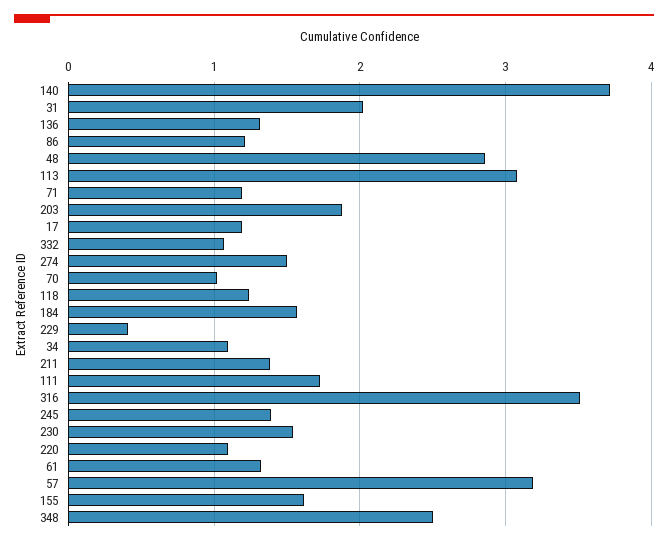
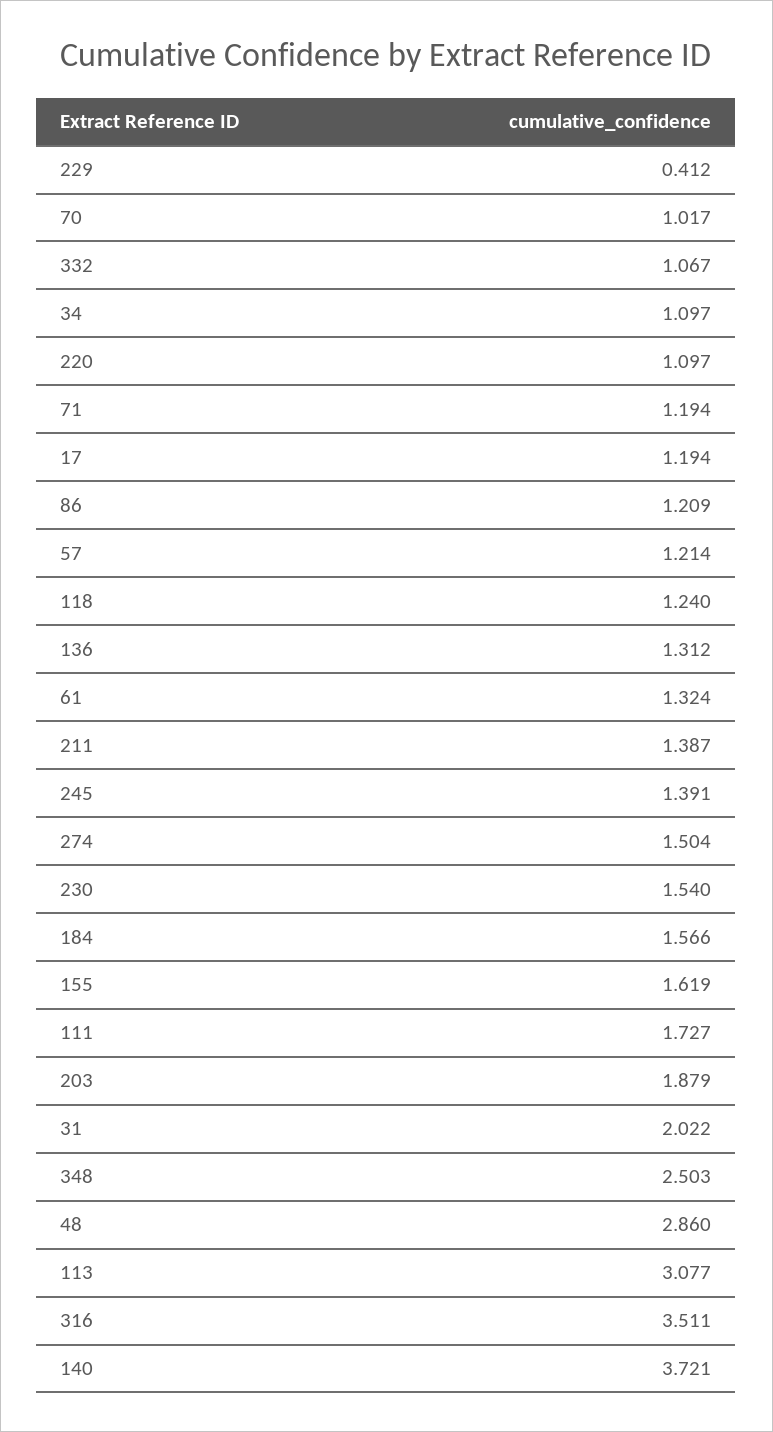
57: 3.2 -> 1.214

